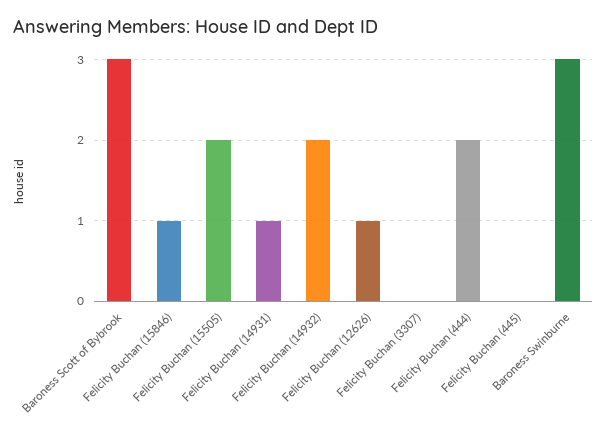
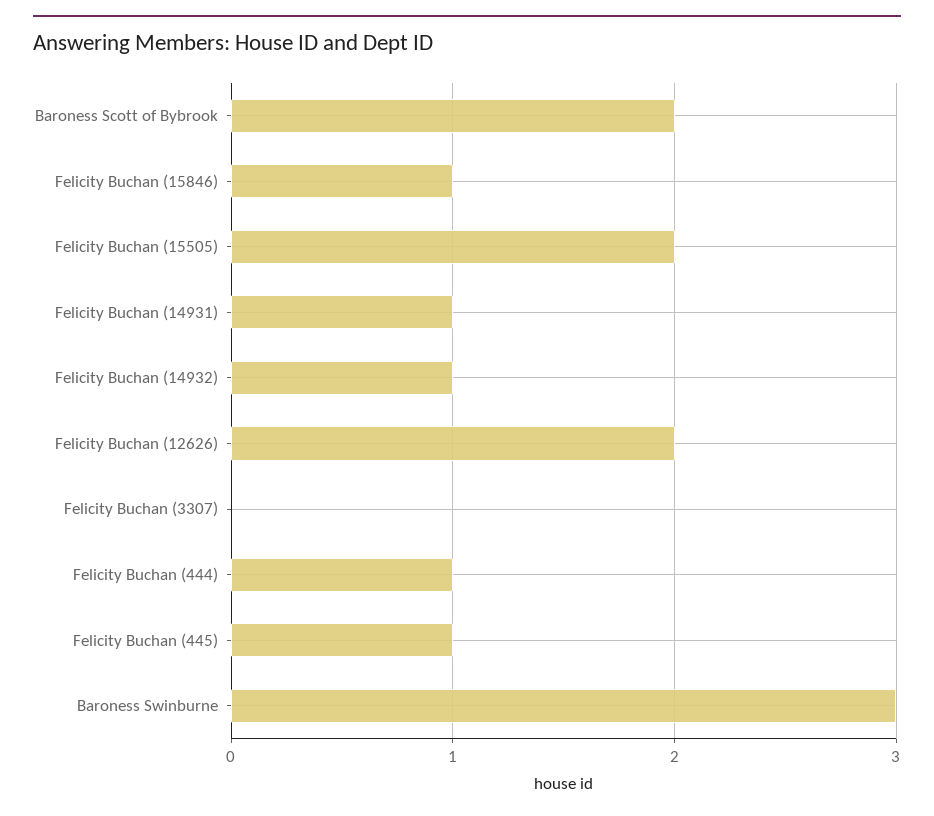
Baroness Scott of Bybrook: 3 -> 2
Felicity Buchan (14932): 2 -> 1
Felicity Buchan (12626): 1 -> 2
Felicity Buchan (444): 2 -> 1
Felicity Buchan (445): 0 -> 1

